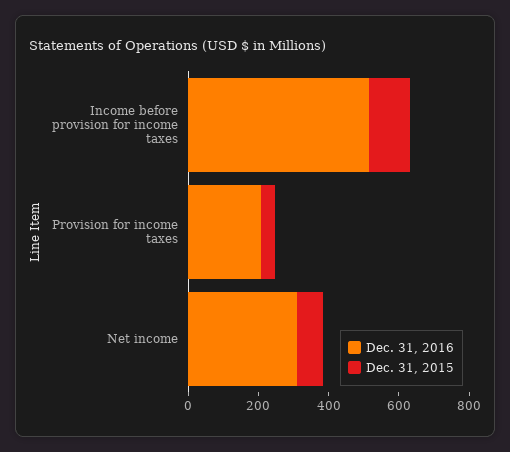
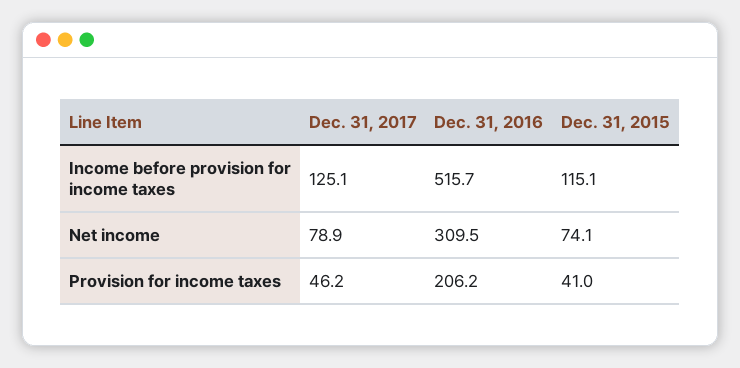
Dec. 31, 2017, Income before provision for income taxes: none -> 125.1
Dec. 31, 2017, Net income: none -> 78.9
Dec. 31, 2017, Provision for income taxes: none -> 46.2

